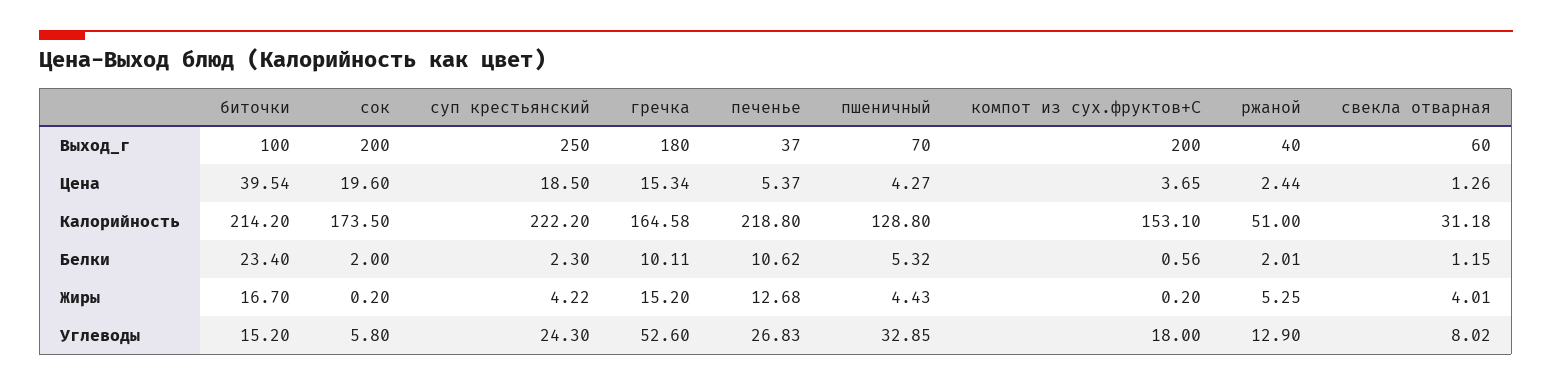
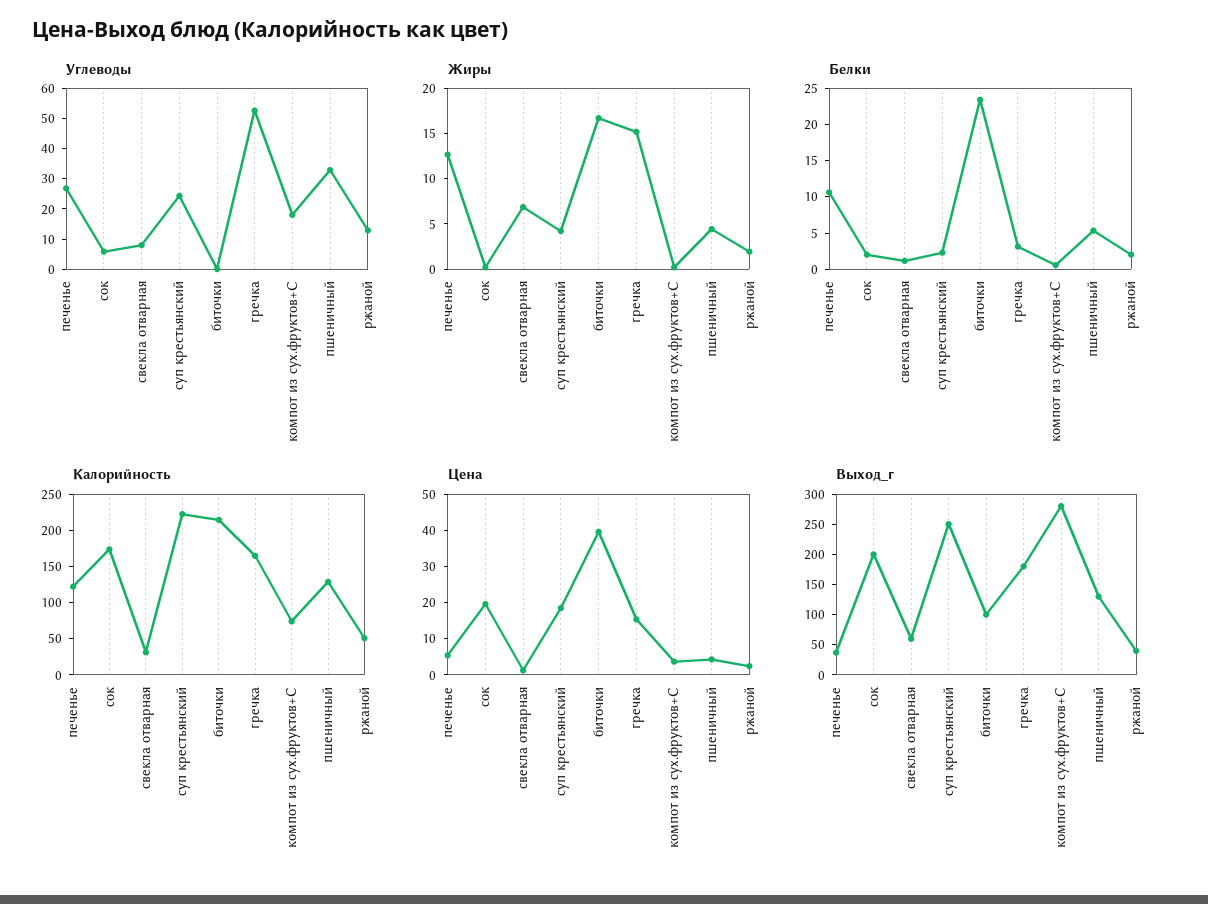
Выход_г, пшеничный: 70 -> 125
Выход_г, компот из сух.фруктов+С: 200 -> 275
Калорийность, печенье: 218.8 -> 125
Калорийность, компот из сух.фруктов+С: 153.1 -> 75
Белки, гречка: 10.11 -> 2.5
Жиры, ржаной: 5.25 -> 2
Жиры, свекла отварная: 4.01 -> 7
Углеводы, биточки: 15.2 -> 0

